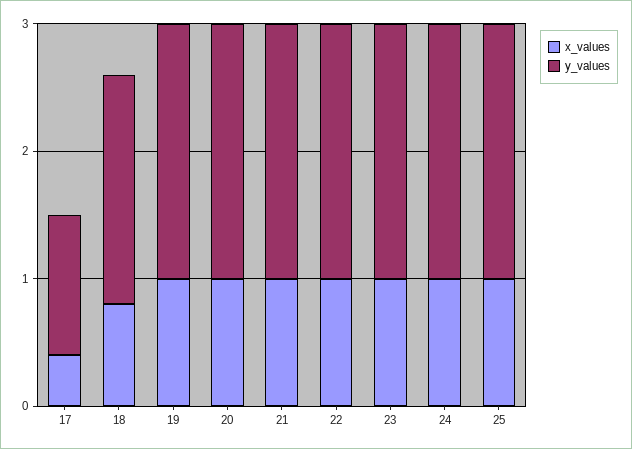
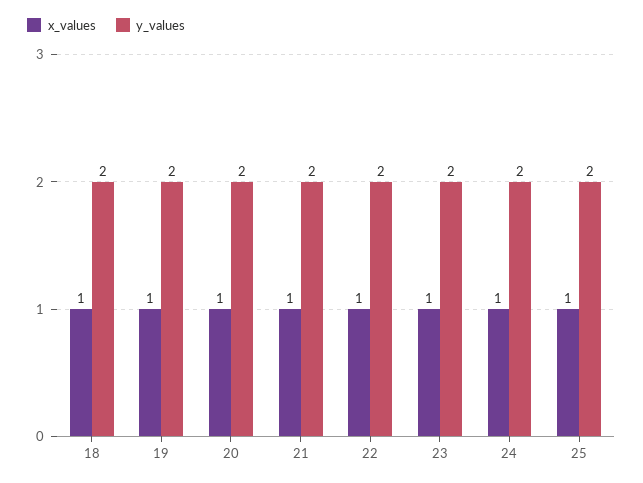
x_values, 17: 0.4 -> none
y_values, 17: 1.1 -> none
x_values, 18: 0.8 -> 1
y_values, 18: 1.8 -> 2

